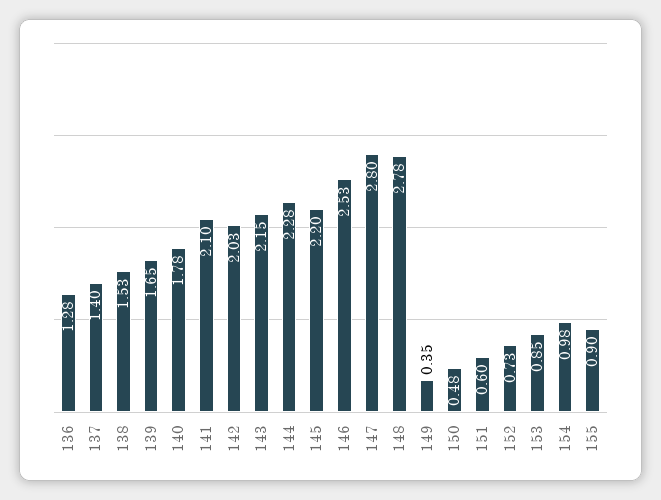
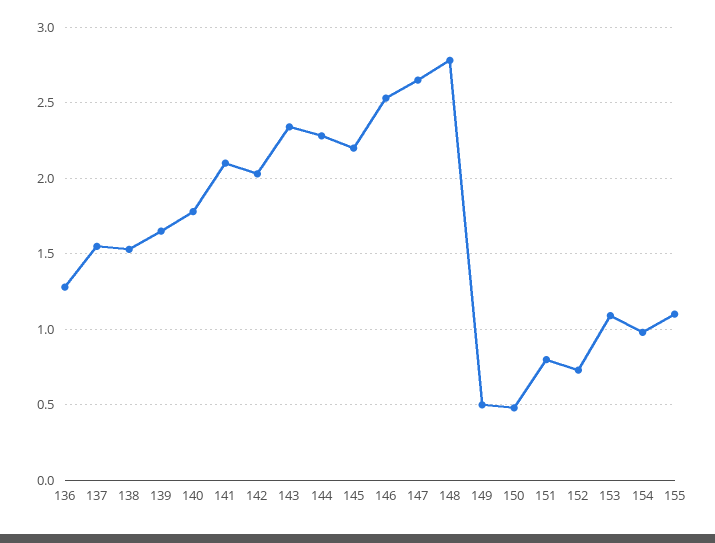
137: 1.4 -> 1.55
143: 2.15 -> 2.35
147: 2.8 -> 2.65
149: 0.35 -> 0.5
151: 0.6 -> 0.8
153: 0.85 -> 1.1
155: 0.9 -> 1.1

